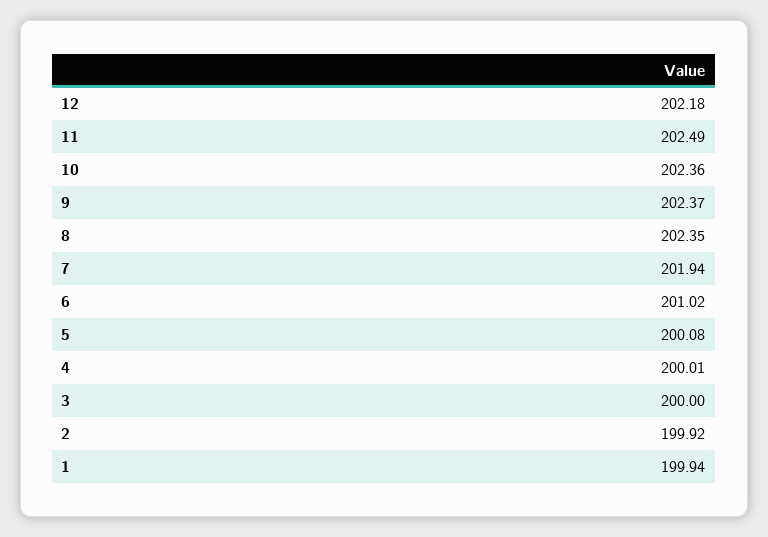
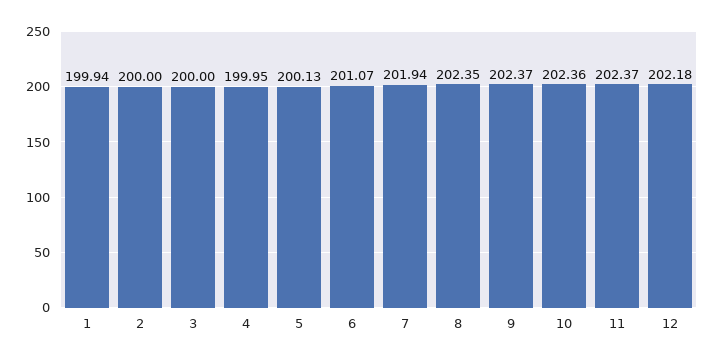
11: 202.49 -> 202.37
6: 201.02 -> 201.07
5: 200.08 -> 200.13
4: 200.01 -> 199.95
2: 199.92 -> 200

